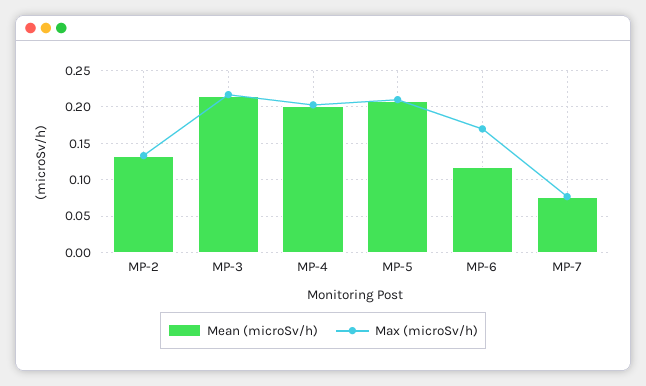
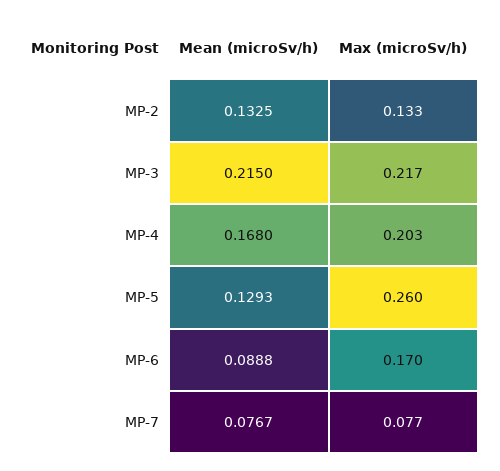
Mean (microSv/h), MP-4: 0.2 -> 0.168
Mean (microSv/h), MP-5: 0.21 -> 0.1293
Max (microSv/h), MP-5: 0.21 -> 0.26
Mean (microSv/h), MP-6: 0.12 -> 0.0888

